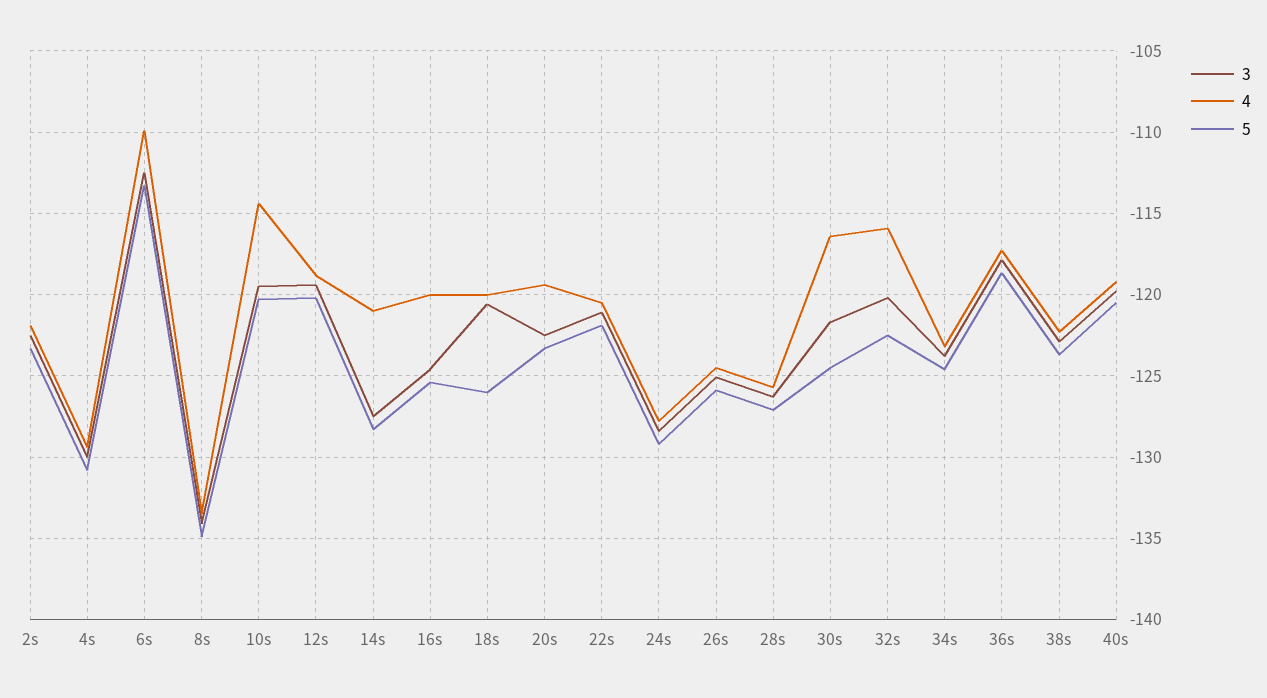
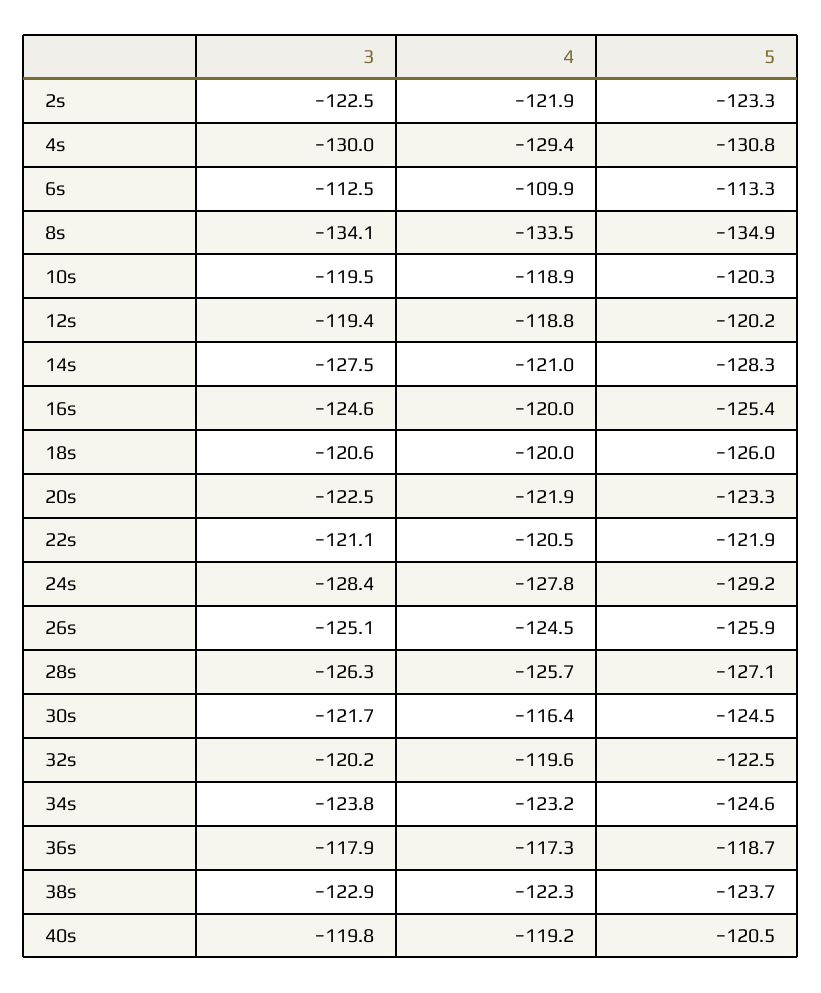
4, 10s: -114.5 -> -118.9
4, 20s: -119.5 -> -121.9
4, 32s: -116 -> -119.6

